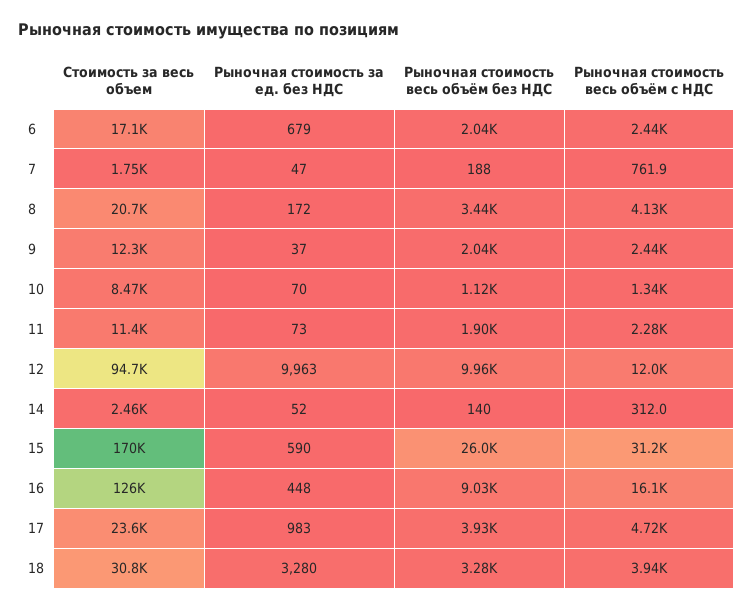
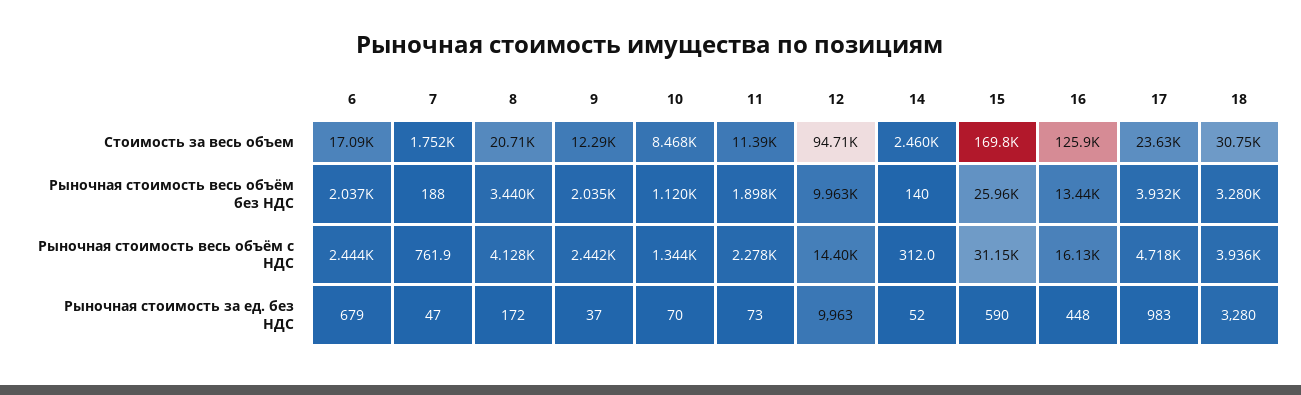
Рыночная стоимость весь объём с НДС, 12: 12000 -> 14400
Рыночная стоимость весь объём без НДС, 16: 9030 -> 13440

